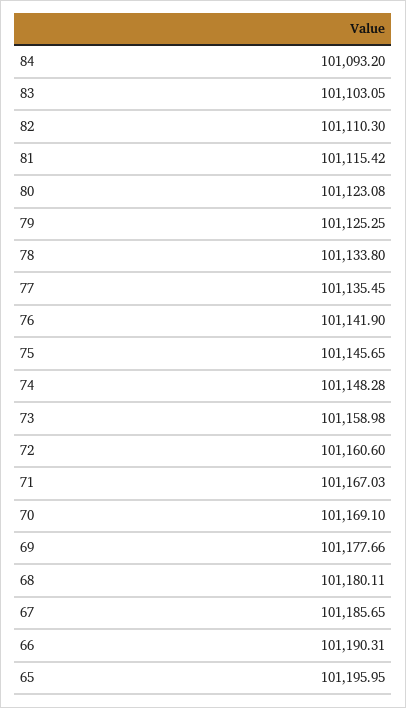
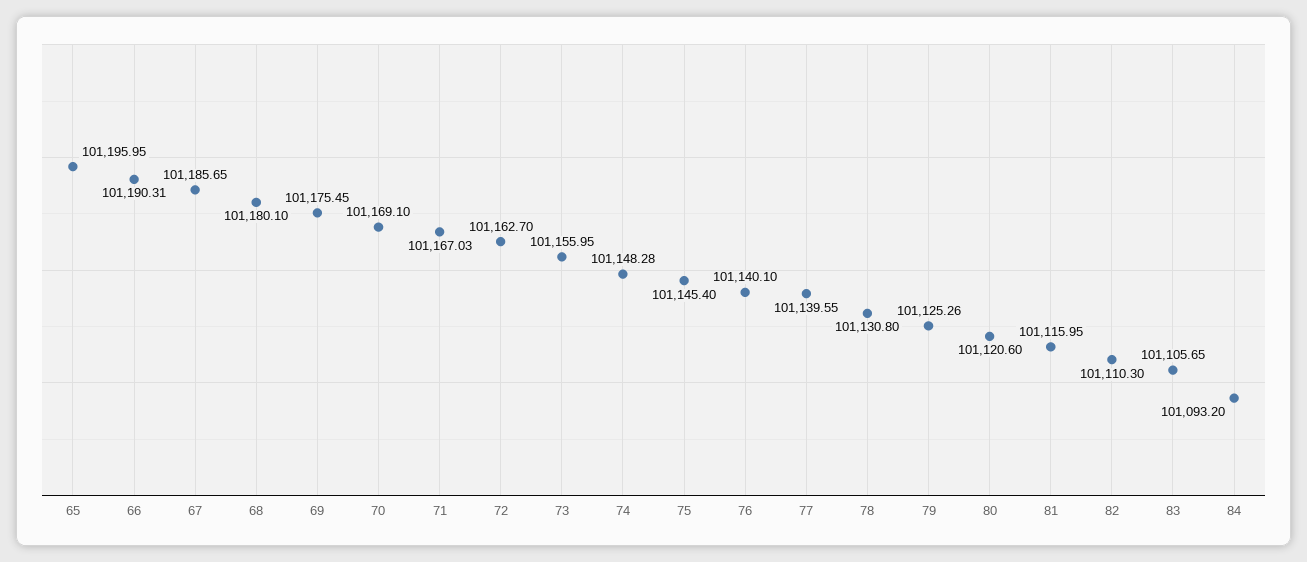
83: 101103.05 -> 101105.65
81: 101115.42 -> 101115.95
80: 101123.08 -> 101120.6
79: 101125.25 -> 101125.26
78: 101133.8 -> 101130.8
77: 101135.45 -> 101139.55
76: 101141.9 -> 101140.1
75: 101145.65 -> 101145.4
73: 101158.98 -> 101155.95
72: 101160.6 -> 101162.7
69: 101177.66 -> 101175.45
68: 101180.11 -> 101180.1

